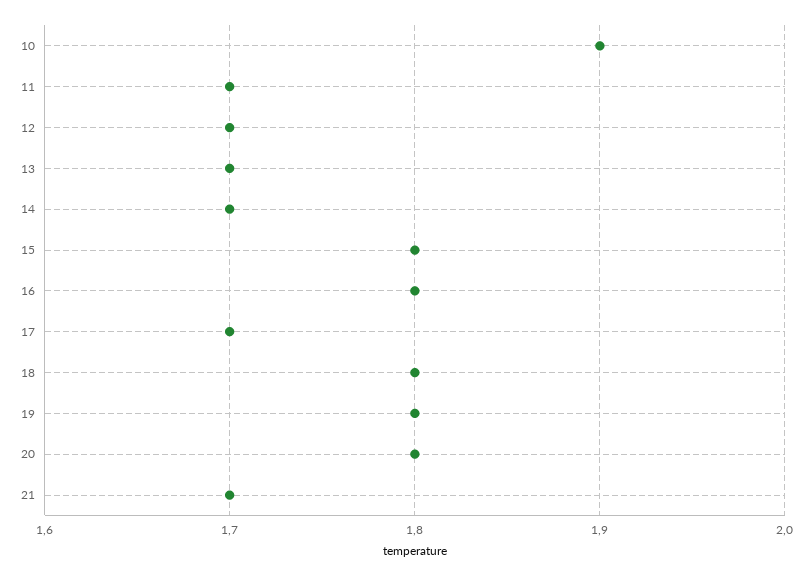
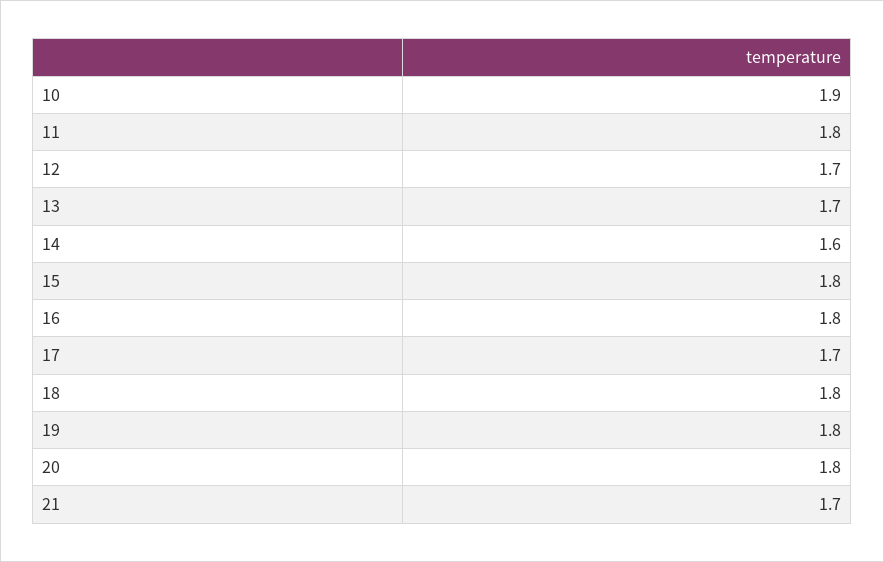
11: 1.7 -> 1.8
14: 1.7 -> 1.6

